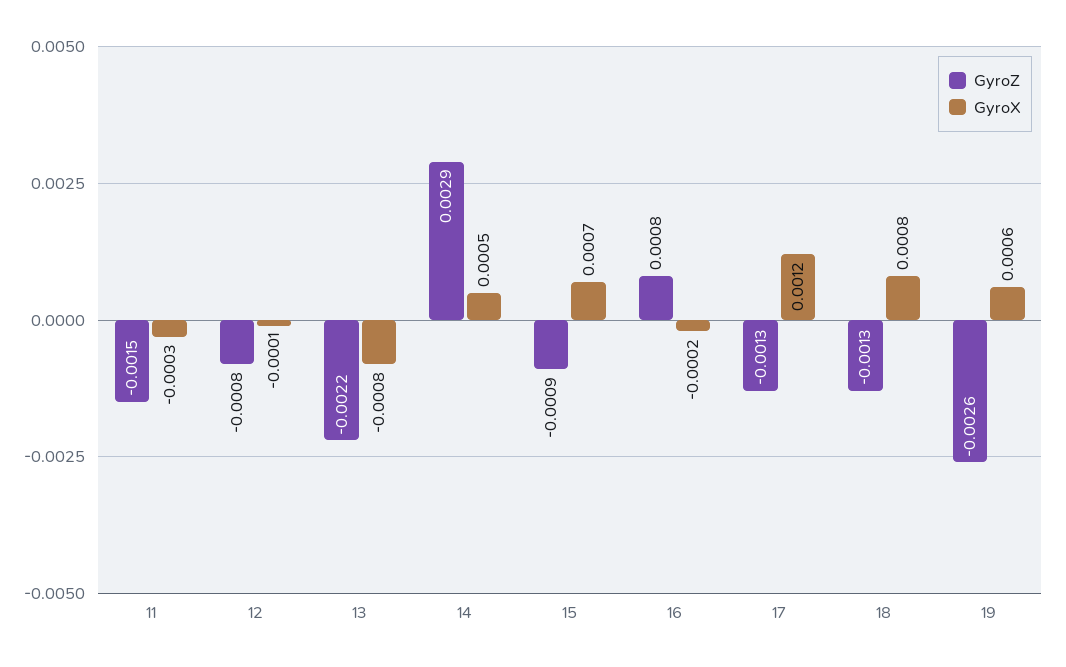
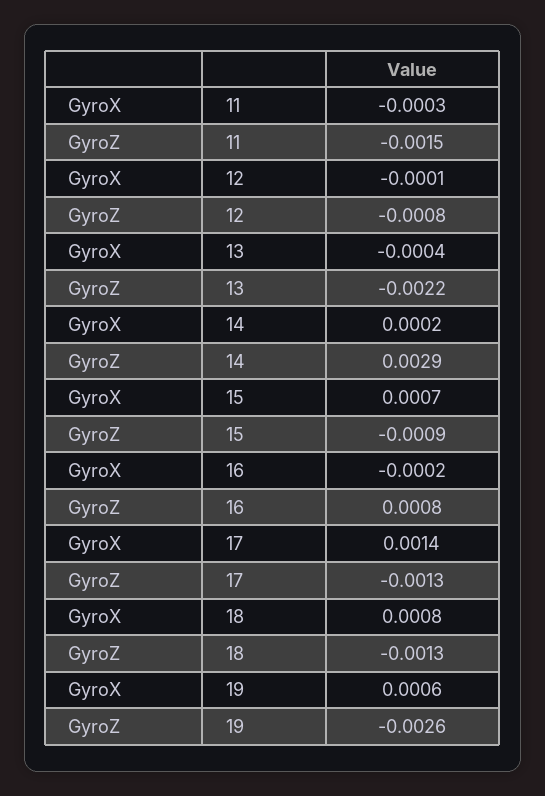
GyroX, 13: -0.0008 -> -0.0004
GyroX, 14: 0.0005 -> 0.0002
GyroX, 17: 0.0012 -> 0.0014

